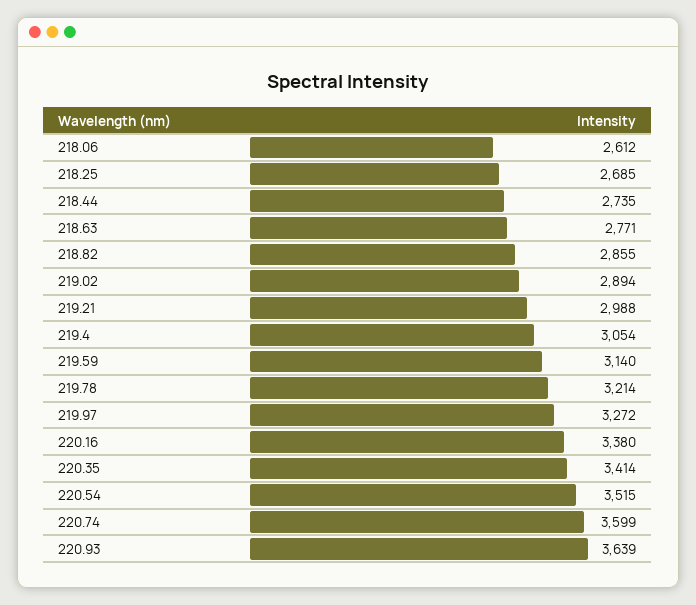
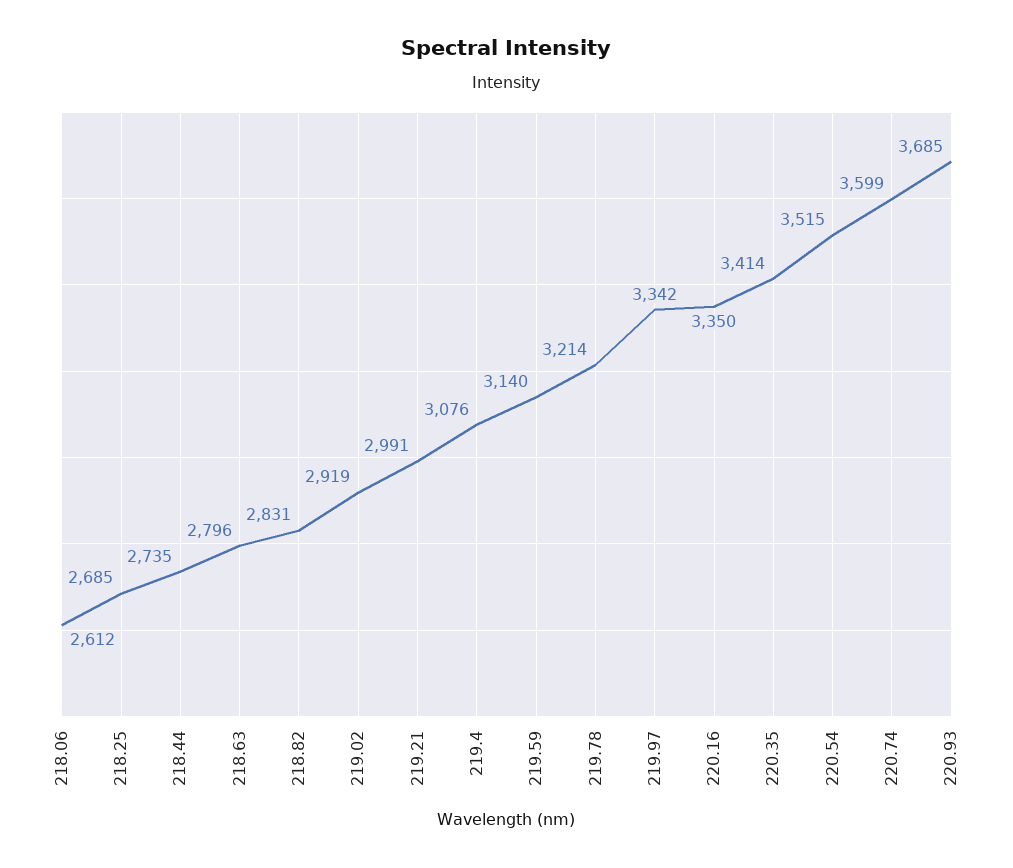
218.63: 2771 -> 2796
218.82: 2855 -> 2831
219.02: 2894 -> 2919
219.21: 2988 -> 2991
219.4: 3054 -> 3076
219.97: 3272 -> 3342
220.16: 3380 -> 3350
220.93: 3639 -> 3685

